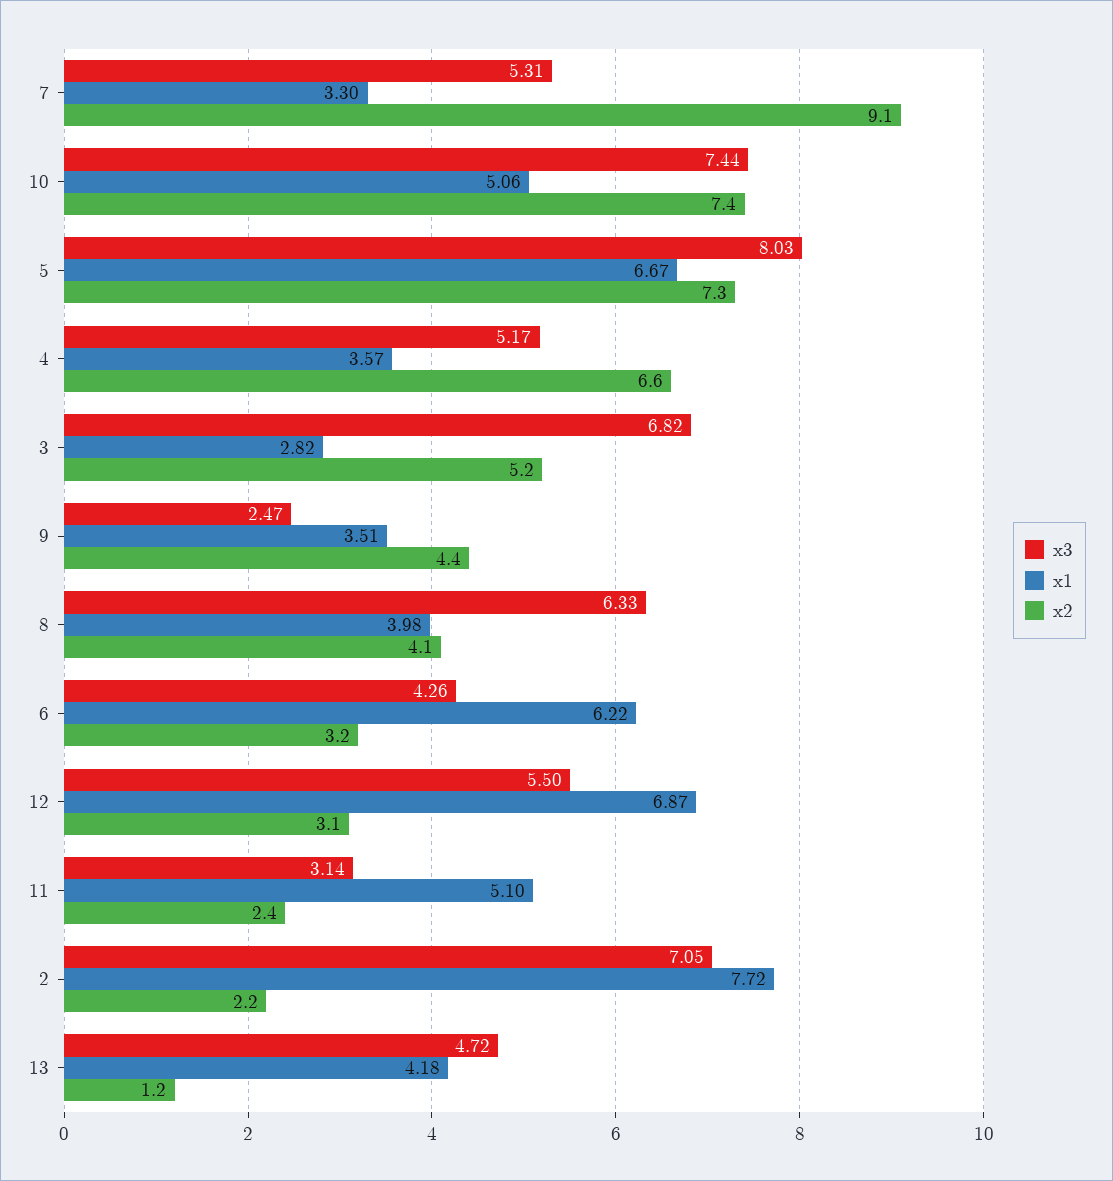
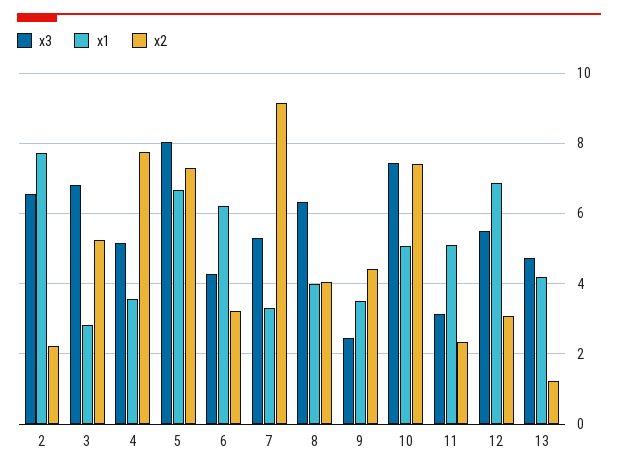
x2, 4: 6.6 -> 7.8
x3, 2: 7.05 -> 6.6

